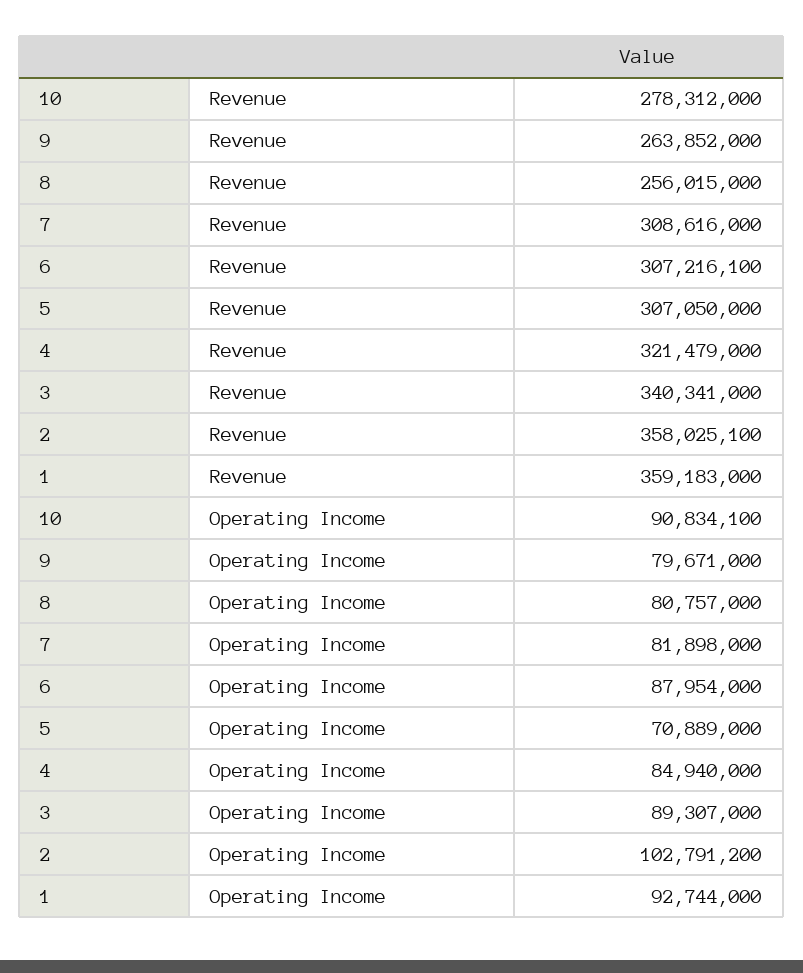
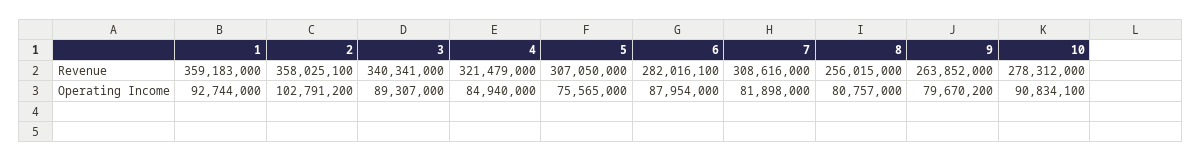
6, Revenue: 307216100 -> 282016100
9, Operating Income: 79671000 -> 79670200
5, Operating Income: 70889000 -> 75565000

